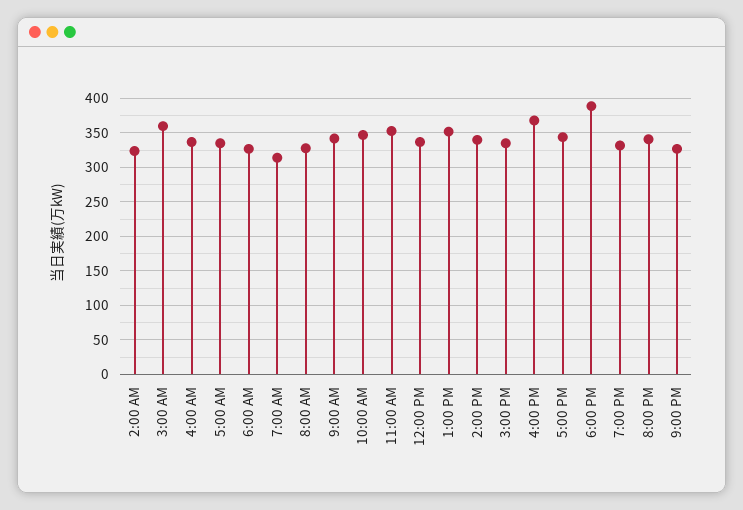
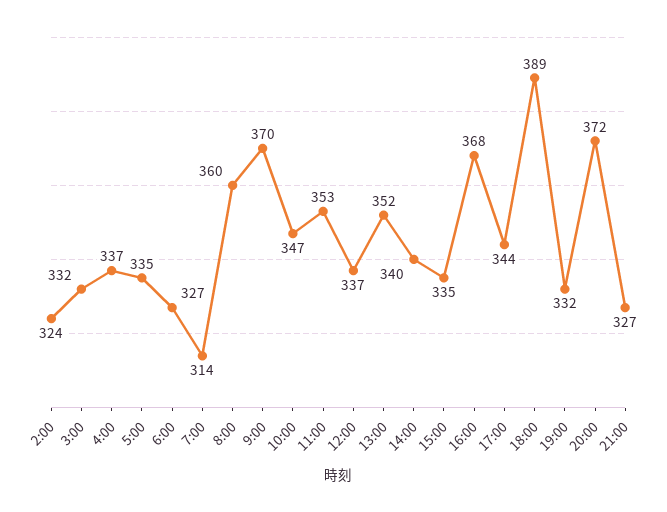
3:00 AM: 360 -> 332
8:00 AM: 330 -> 360
9:00 AM: 340 -> 370
8:00 PM: 340 -> 372

